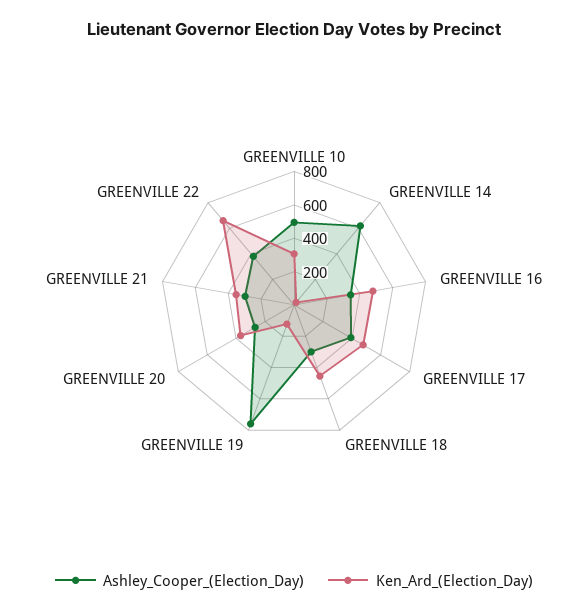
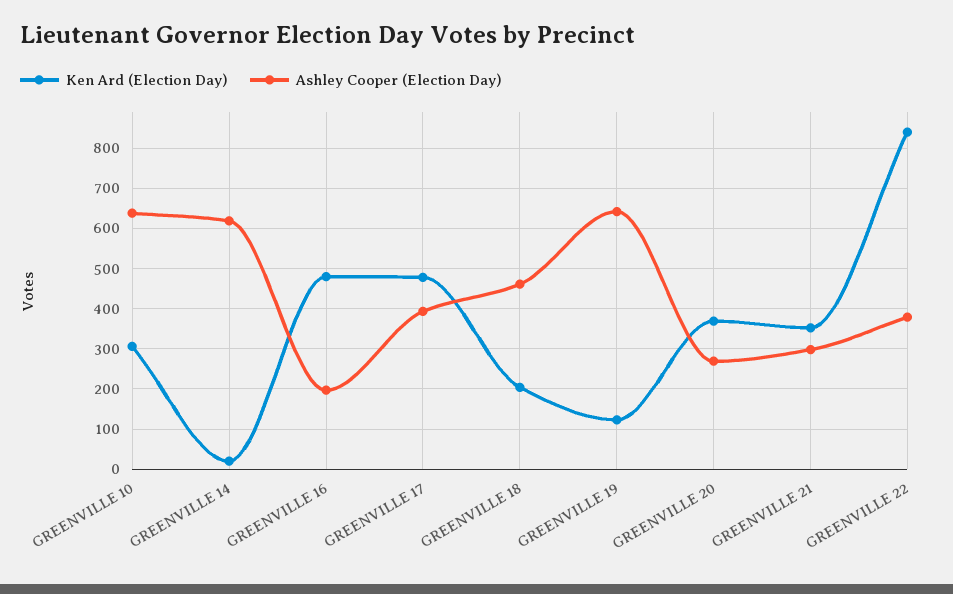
Ashley_Cooper_(Election_Day), GREENVILLE 10: 500 -> 640
Ashley_Cooper_(Election_Day), GREENVILLE 16: 350 -> 200
Ashley_Cooper_(Election_Day), GREENVILLE 18: 300 -> 460
Ken_Ard_(Election_Day), GREENVILLE 18: 450 -> 200
Ashley_Cooper_(Election_Day), GREENVILLE 19: 750 -> 640
Ken_Ard_(Election_Day), GREENVILLE 22: 650 -> 840

